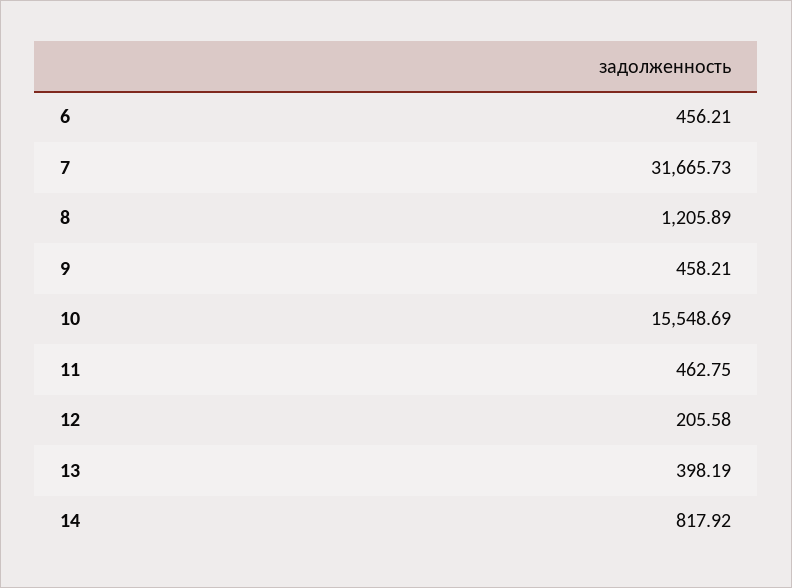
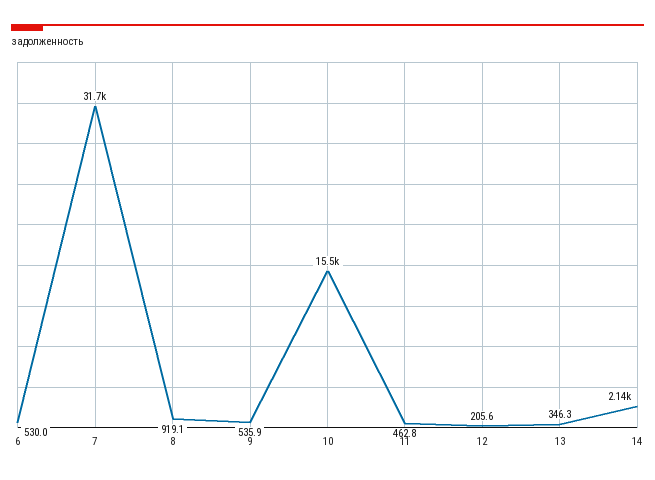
6: 456.21 -> 530
8: 1205.89 -> 919.1
9: 458.21 -> 535.9
13: 398.19 -> 346.3
14: 817.92 -> 2140

